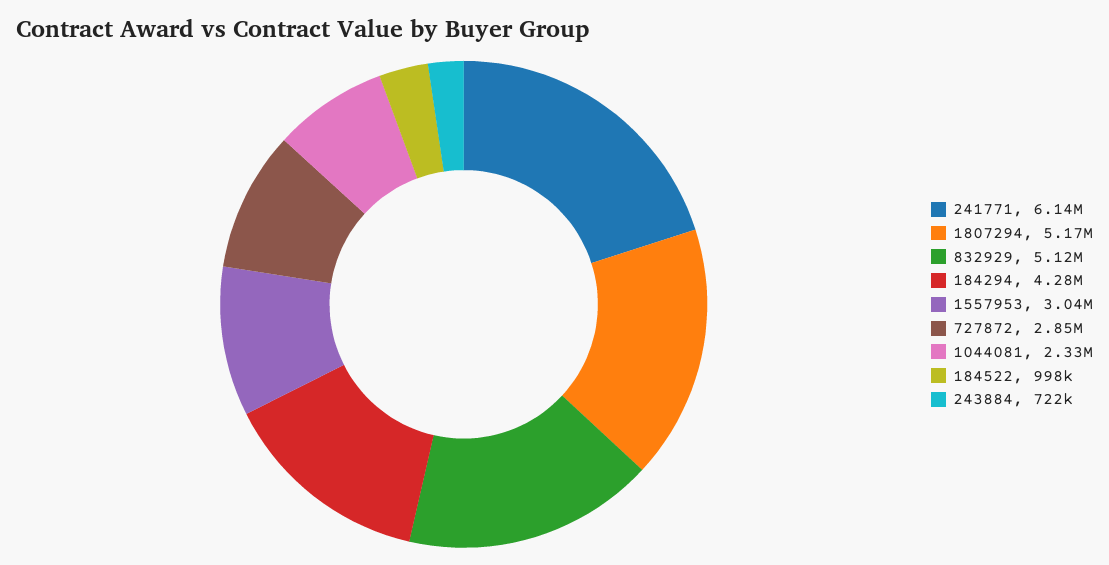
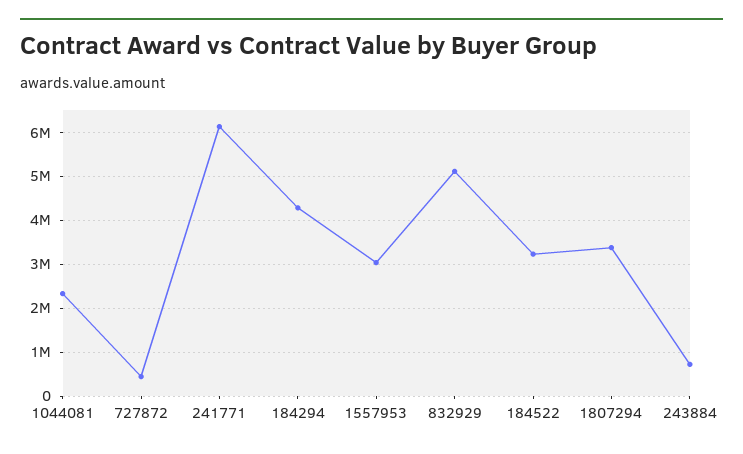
1807294: 5170000 -> 3400000
727872: 2850000 -> 400000
184522: 998000 -> 3200000

